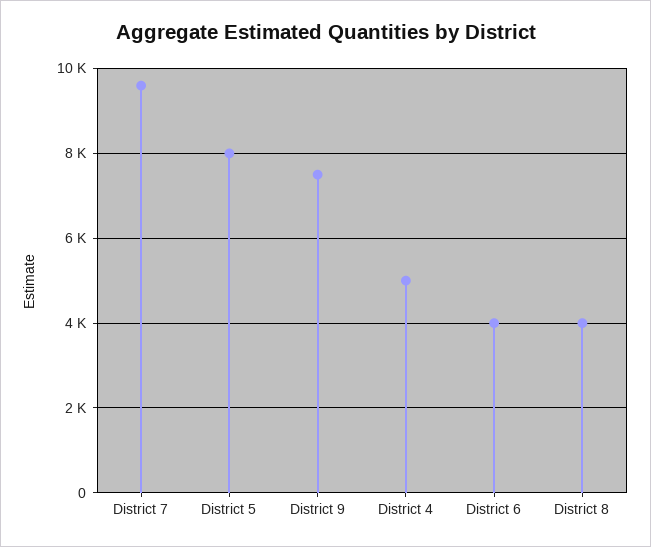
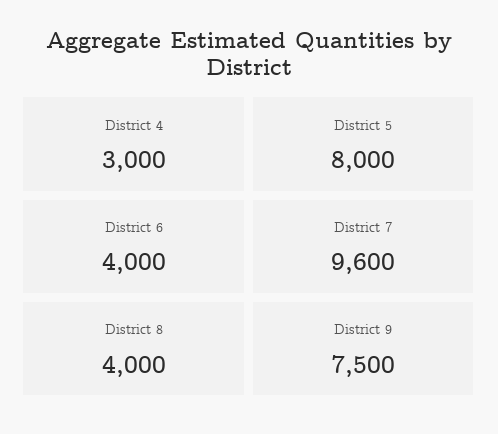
District 4: 5000 -> 3000

